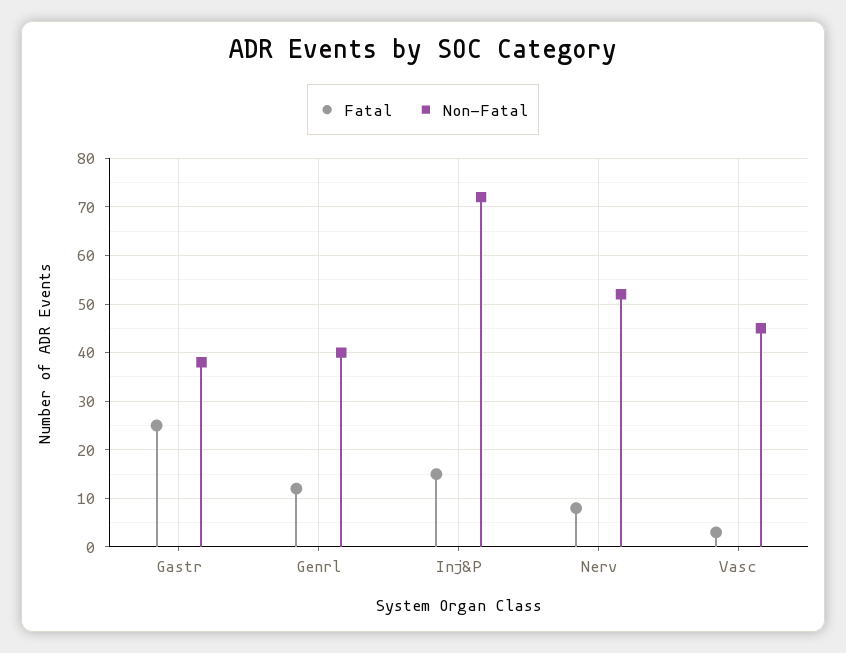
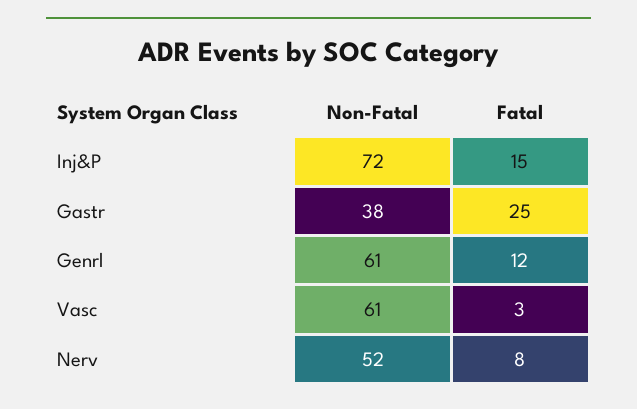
Non-Fatal, Genrl: 40 -> 61
Non-Fatal, Vasc: 45 -> 61

